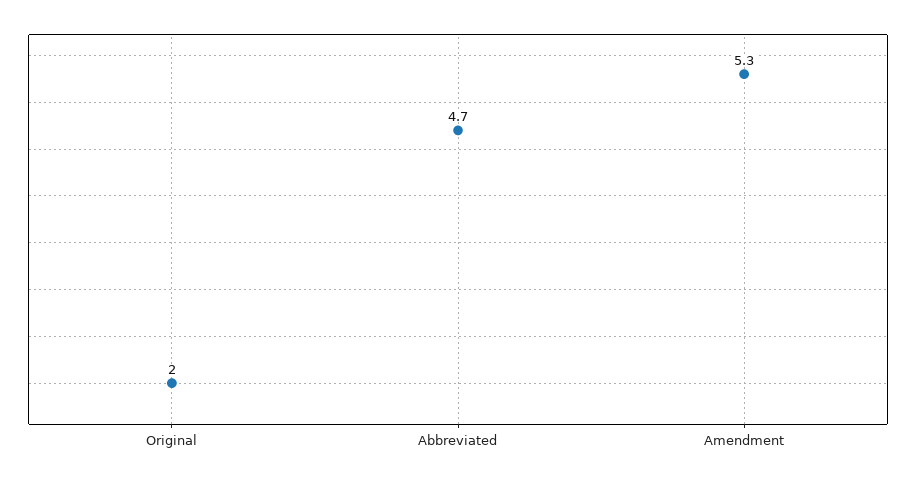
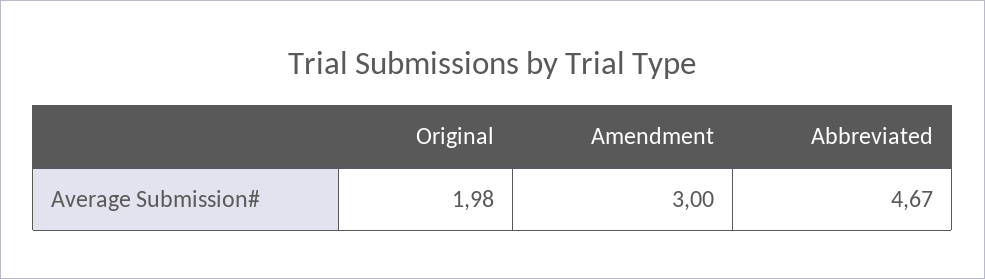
Amendment: 5.3 -> 3

